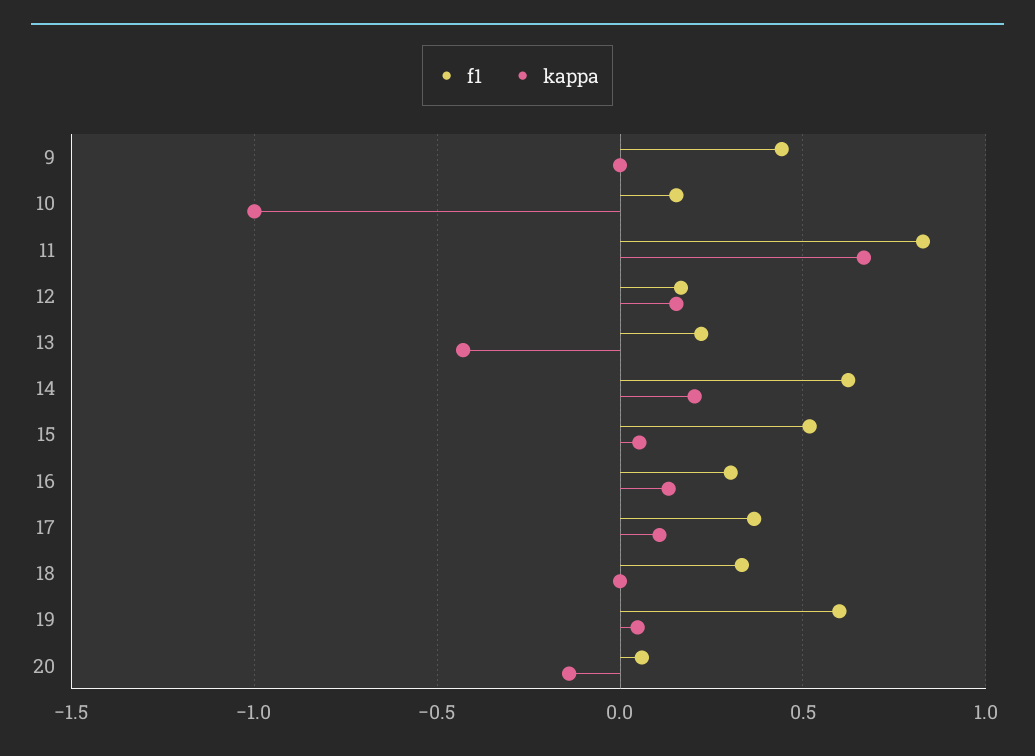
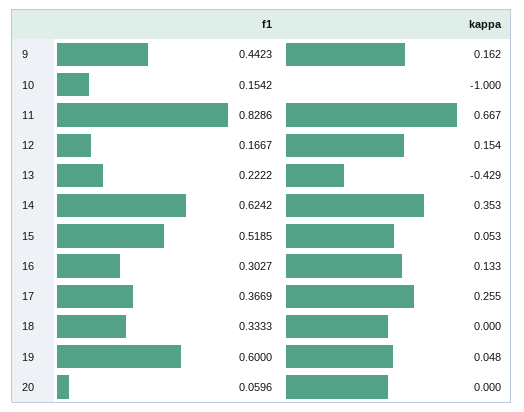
kappa, 9: 0 -> 0.162
kappa, 14: 0.2 -> 0.353
kappa, 17: 0.1 -> 0.255
kappa, 20: -0.15 -> 0

